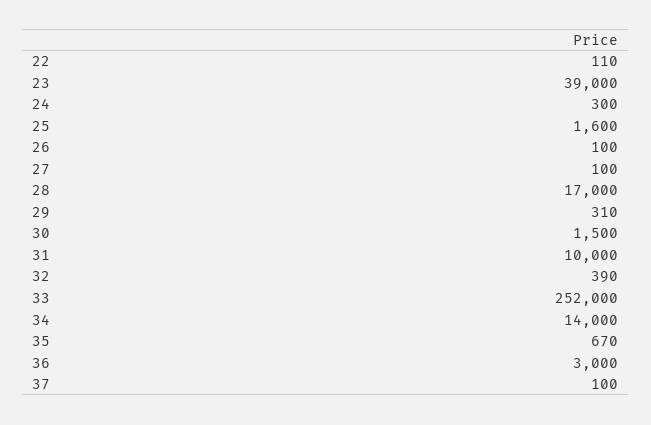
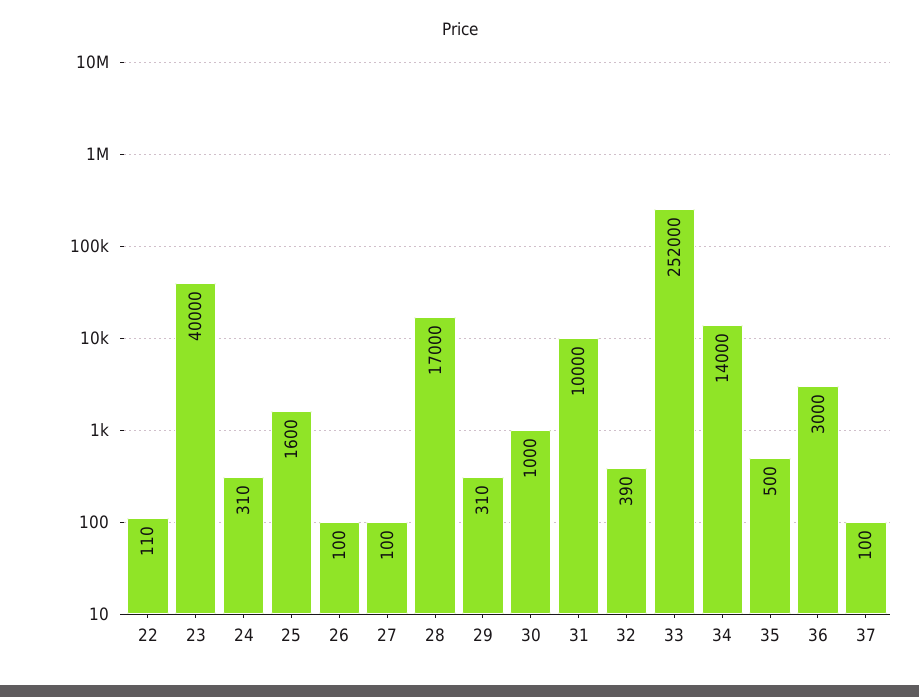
23: 39000 -> 40000
24: 300 -> 310
30: 1500 -> 1000
35: 670 -> 500

